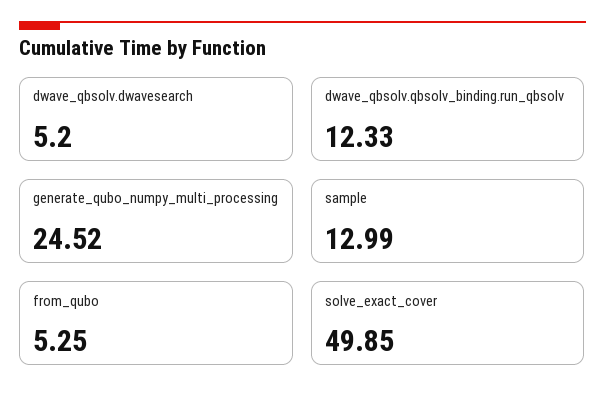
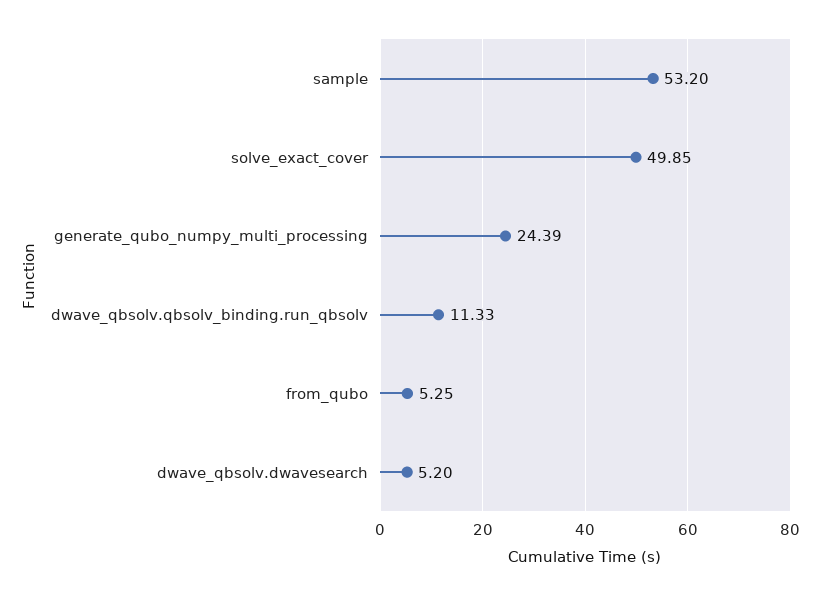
dwave_qbsolv.qbsolv_binding.run_qbsolv: 12.33 -> 11.33
generate_qubo_numpy_multi_processing: 24.52 -> 24.39
sample: 12.99 -> 53.2

